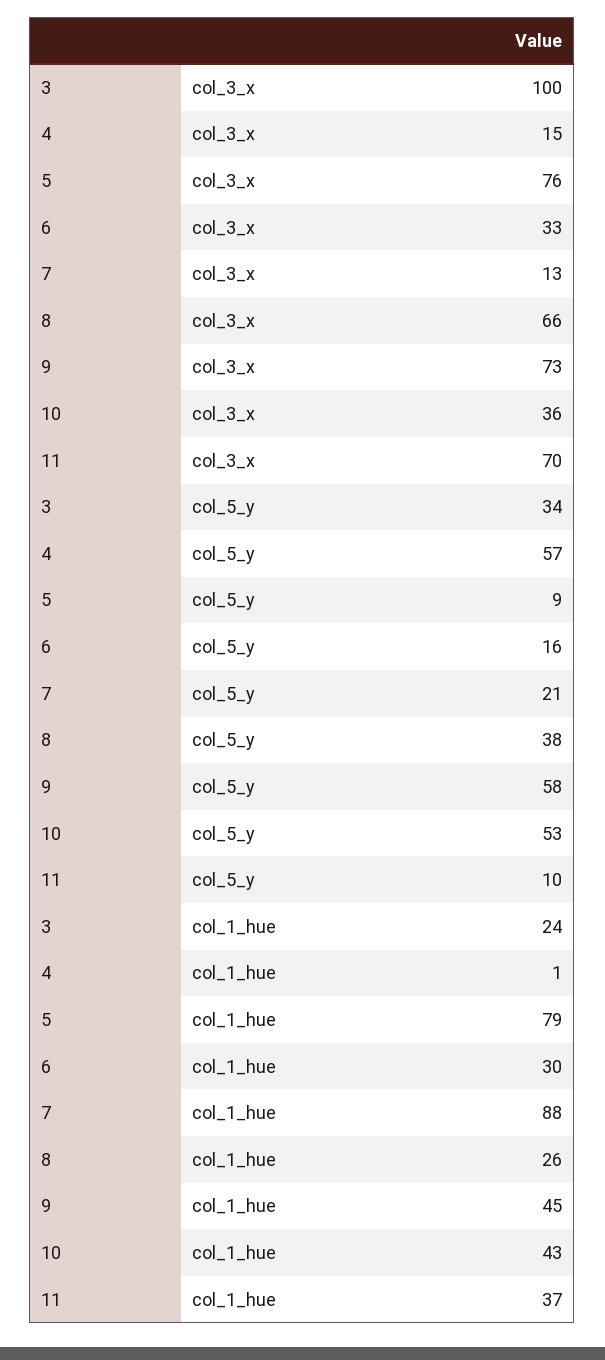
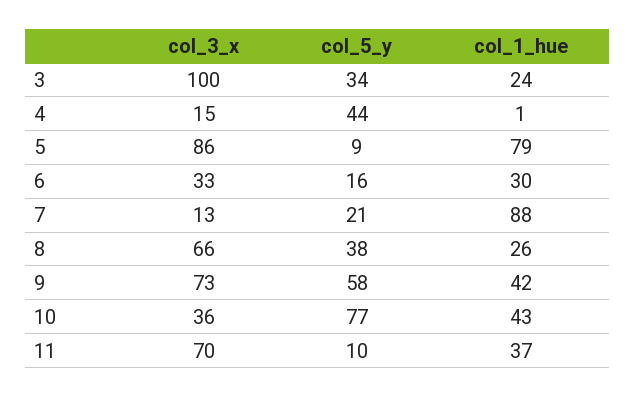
5, col_3_x: 76 -> 86
4, col_5_y: 57 -> 44
10, col_5_y: 53 -> 77
9, col_1_hue: 45 -> 42

